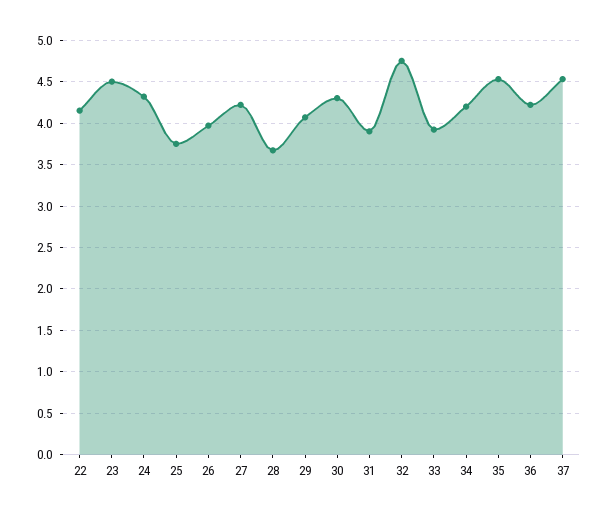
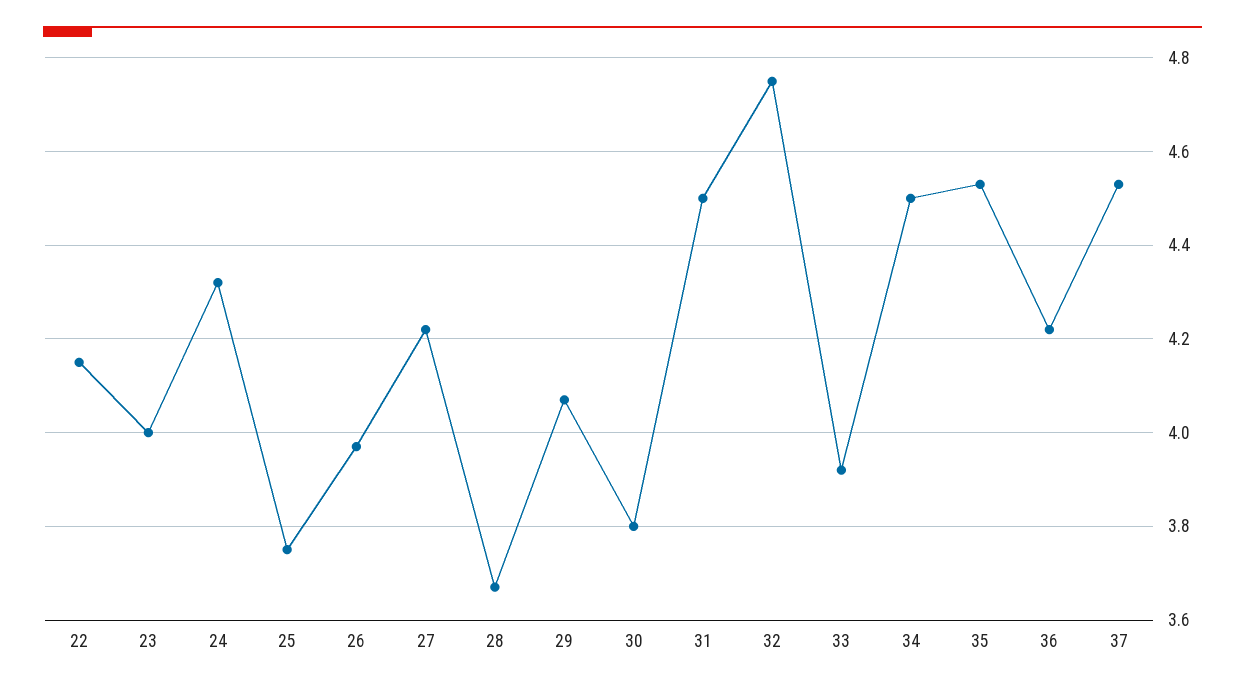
23: 4.5 -> 4
30: 4.3 -> 3.8
31: 3.9 -> 4.5
34: 4.2 -> 4.5

